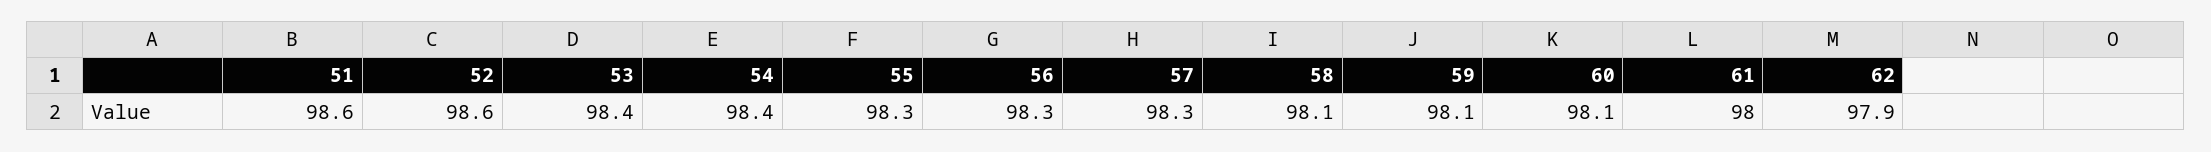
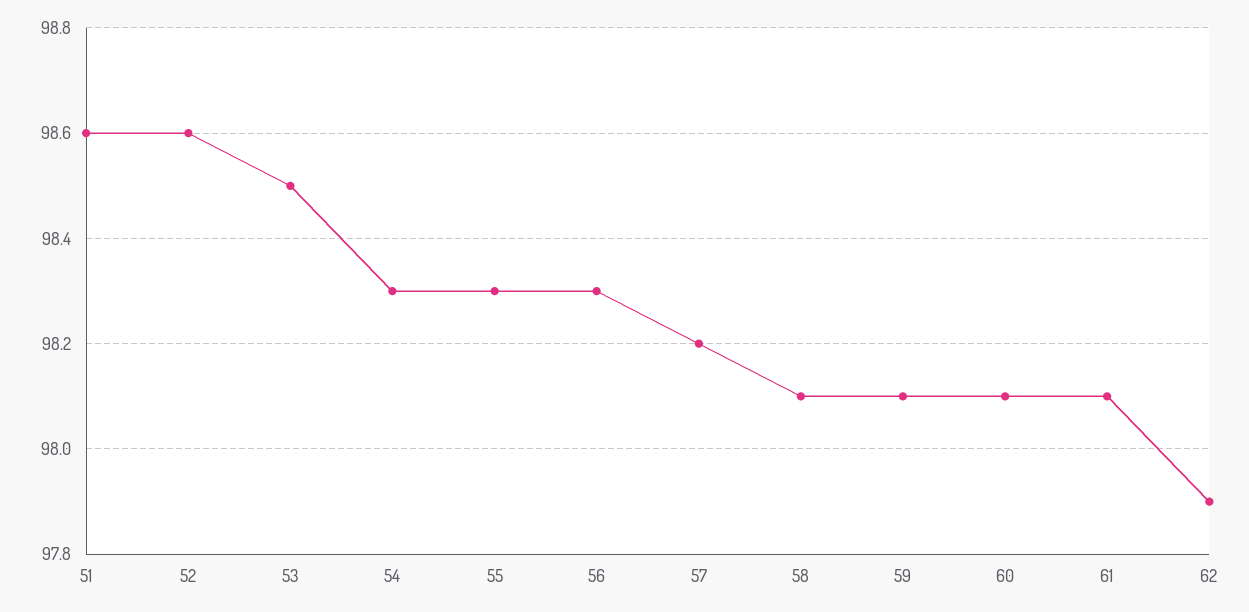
53: 98.4 -> 98.5
54: 98.4 -> 98.3
57: 98.3 -> 98.2
61: 98 -> 98.1

